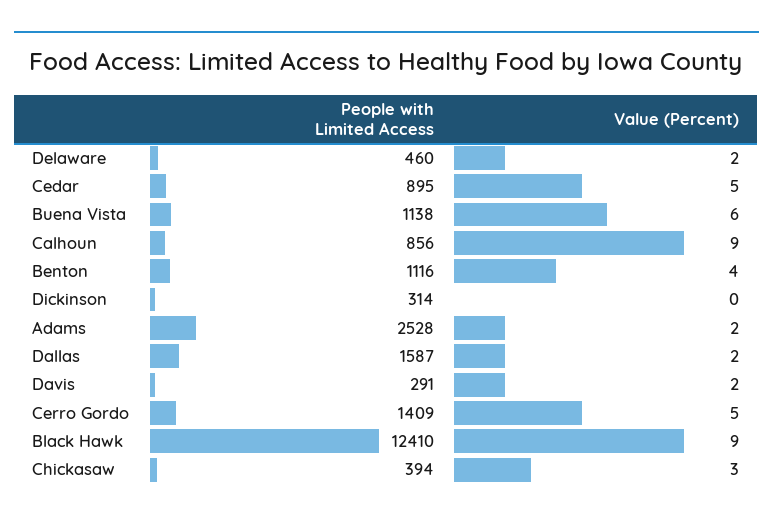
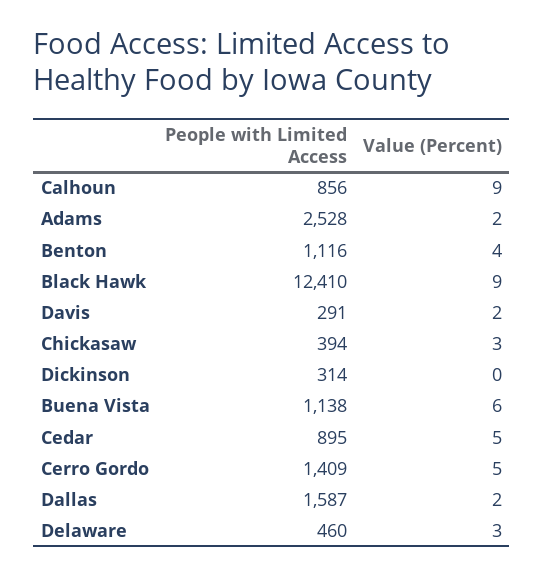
Value (Percent), Delaware: 2 -> 3

